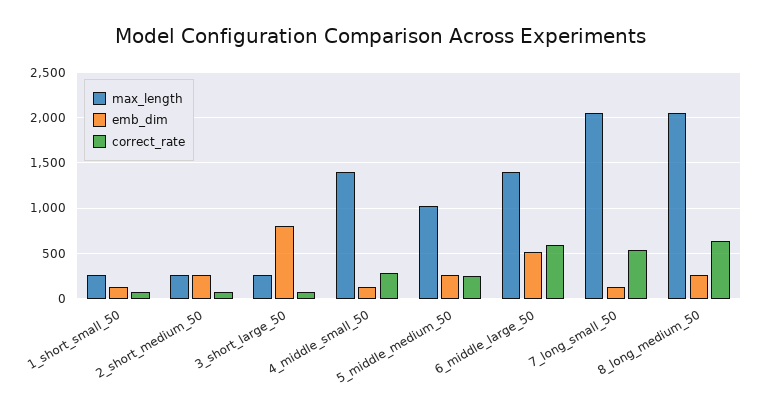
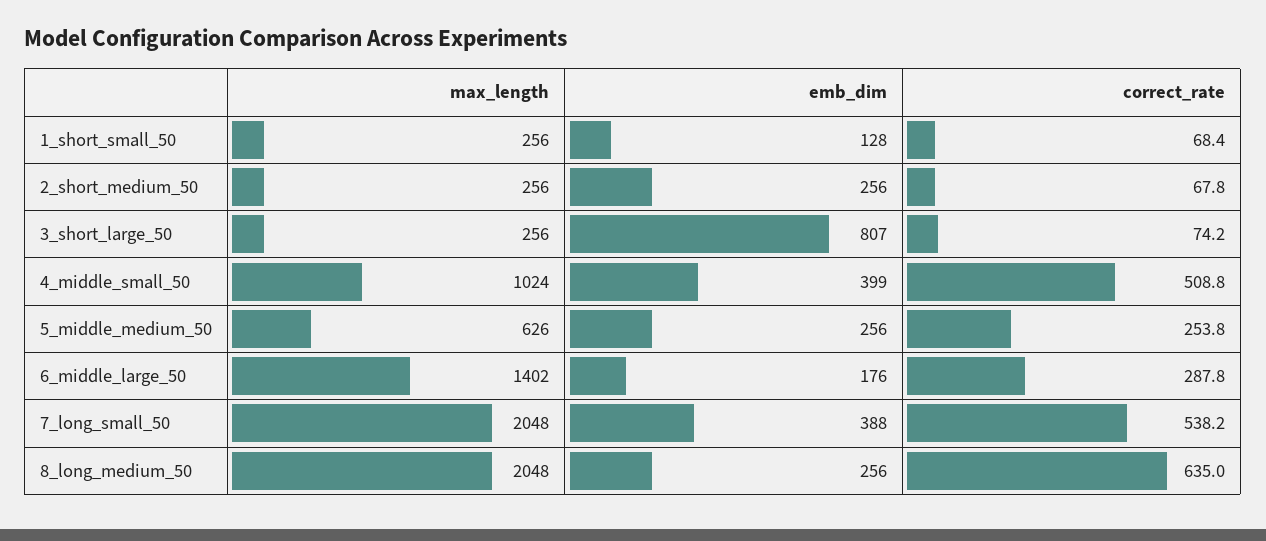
max_length, 4_middle_small_50: 1400 -> 1024
emb_dim, 4_middle_small_50: 100 -> 399
correct_rate, 4_middle_small_50: 300 -> 508.8
max_length, 5_middle_medium_50: 1000 -> 626
emb_dim, 6_middle_large_50: 500 -> 176
correct_rate, 6_middle_large_50: 600 -> 287.8
emb_dim, 7_long_small_50: 100 -> 388

